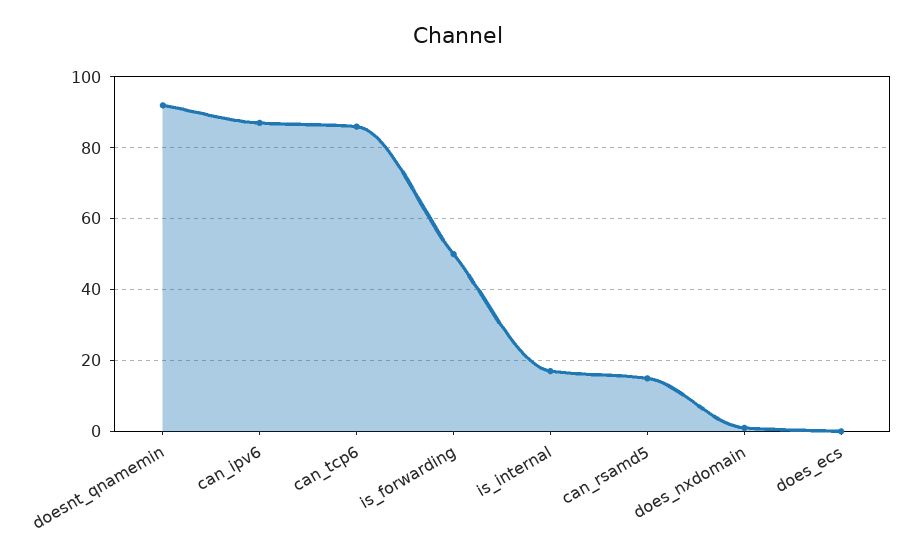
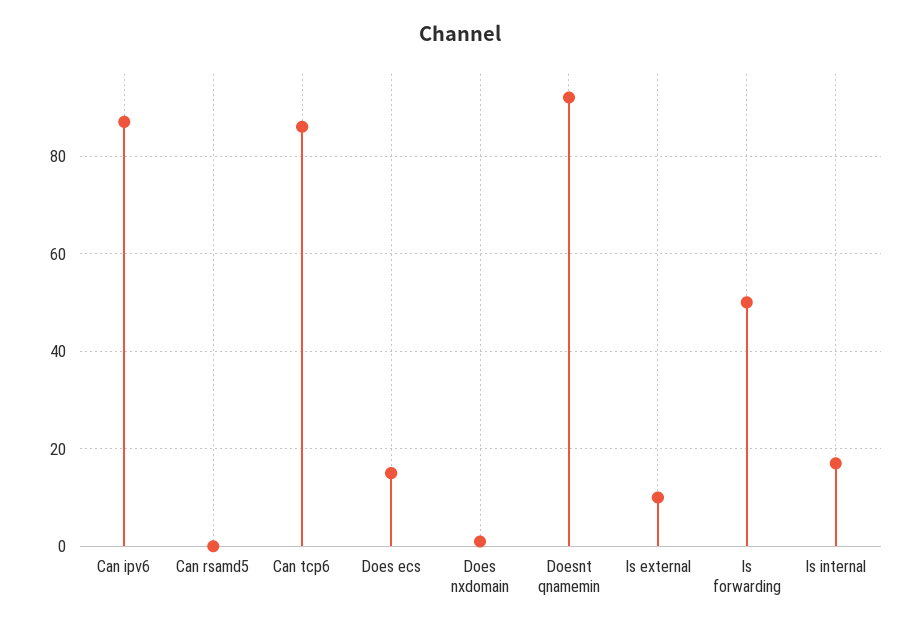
can_rsamd5: 15 -> 0
does_ecs: 0 -> 15
Is external: none -> 10

